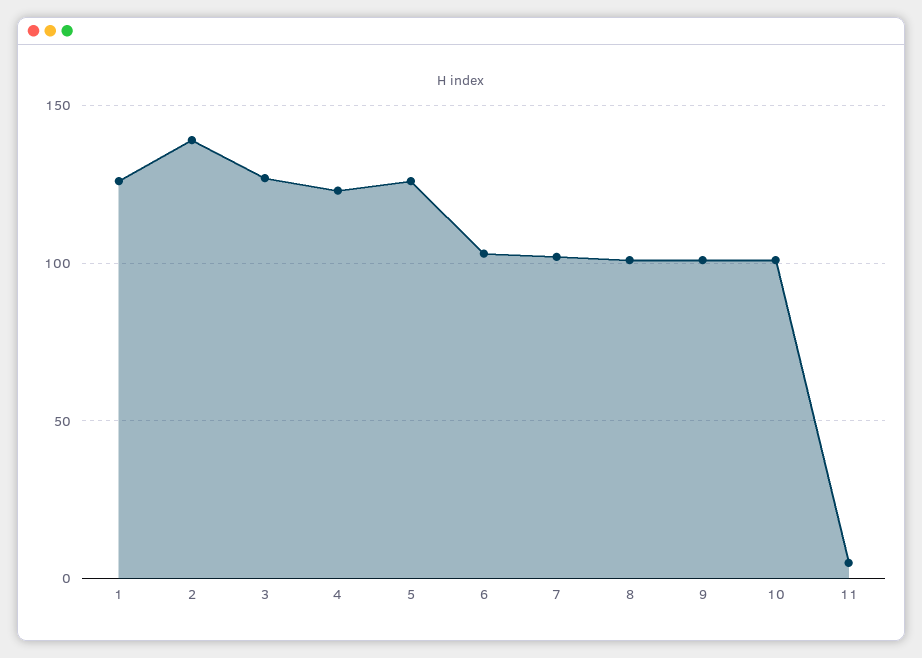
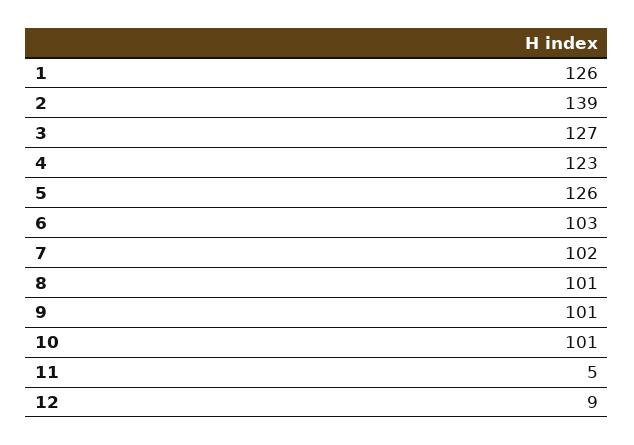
12: none -> 9

